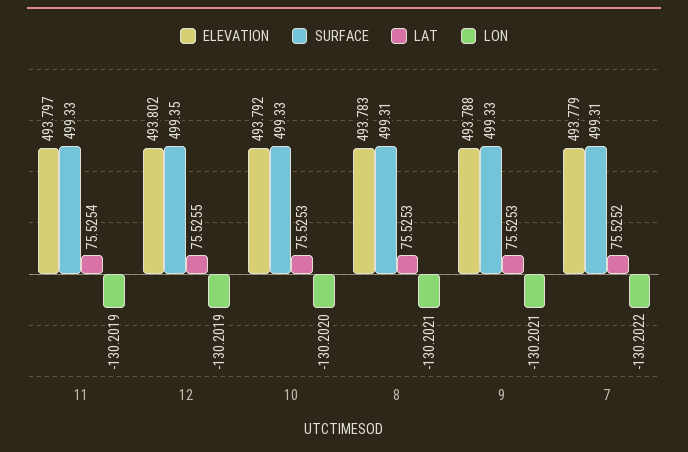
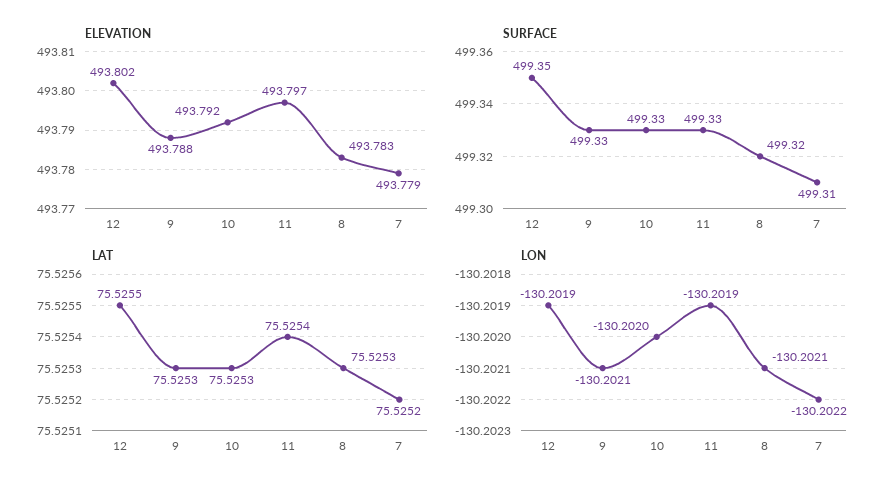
SURFACE, 8: 499.31 -> 499.32

